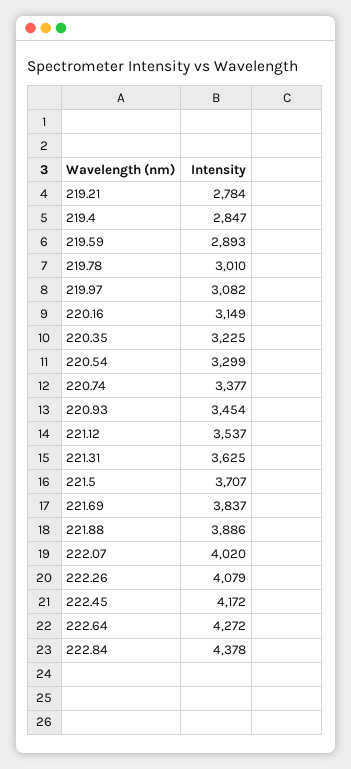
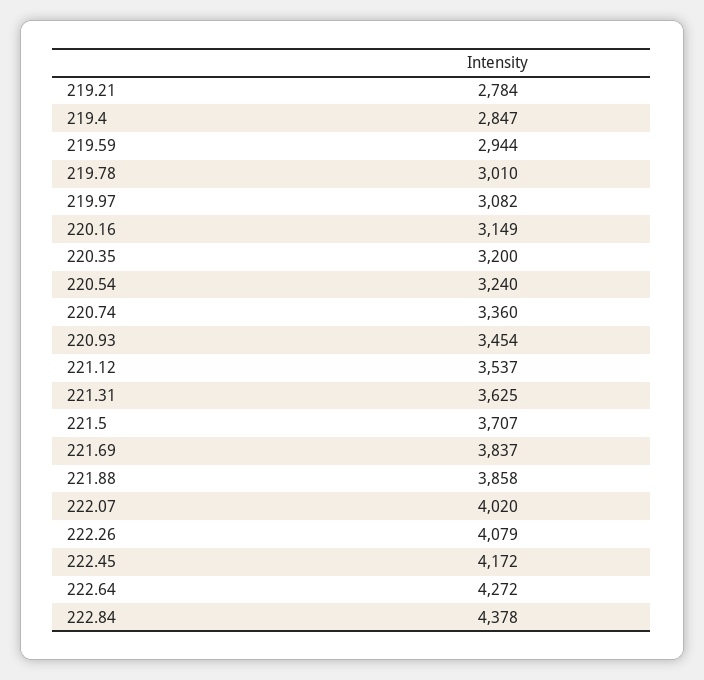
219.59: 2893 -> 2944
220.35: 3225 -> 3200
220.54: 3299 -> 3240
220.74: 3377 -> 3360
221.88: 3886 -> 3858

